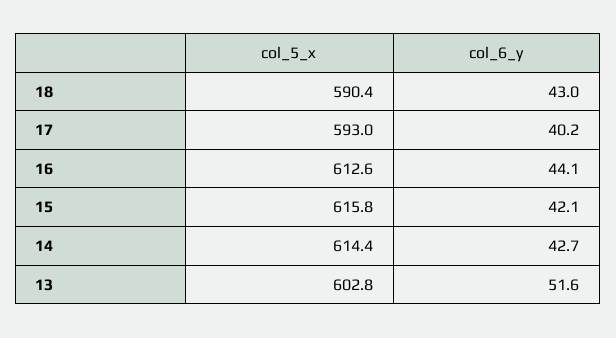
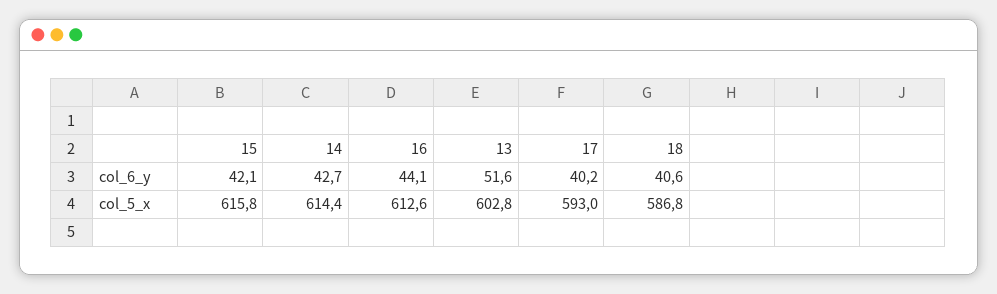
col_5_x, 18: 590.4 -> 586.8
col_6_y, 18: 43 -> 40.6

